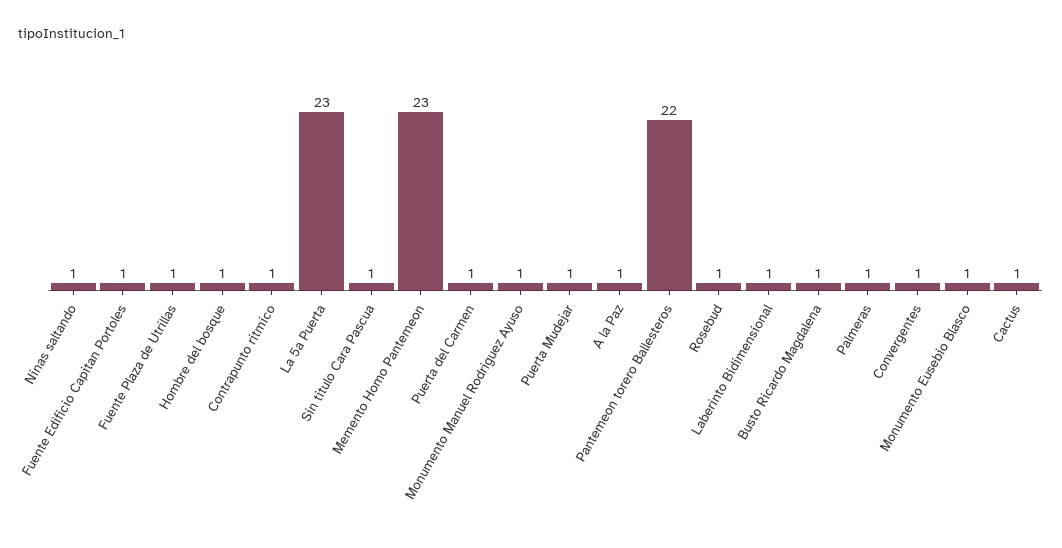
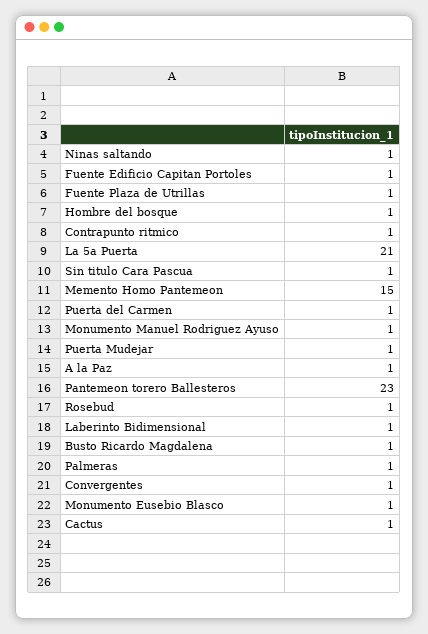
La 5a Puerta: 23 -> 21
Memento Homo Pantemeon: 23 -> 15
Pantemeon torero Ballesteros: 22 -> 23

